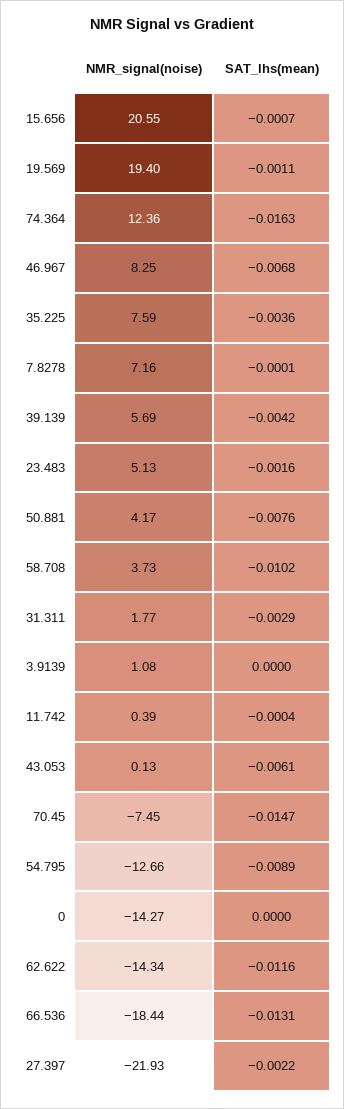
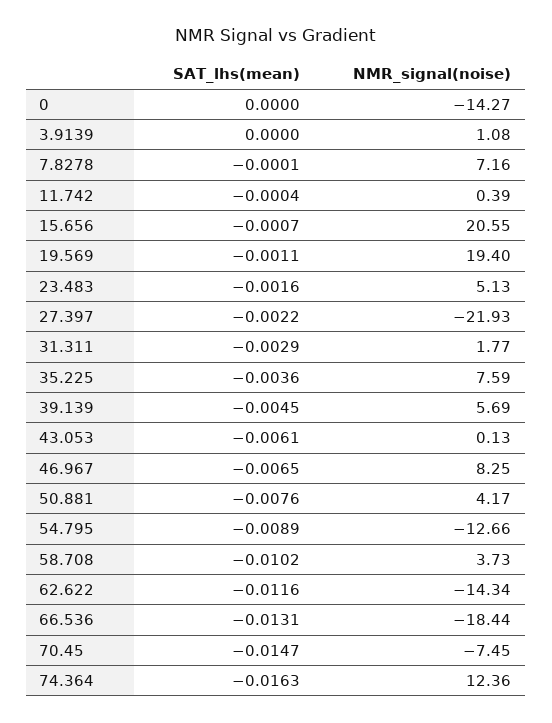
SAT_lhs(mean), 46.967: -0.0068 -> -0.0065
SAT_lhs(mean), 39.139: -0.0042 -> -0.0045

